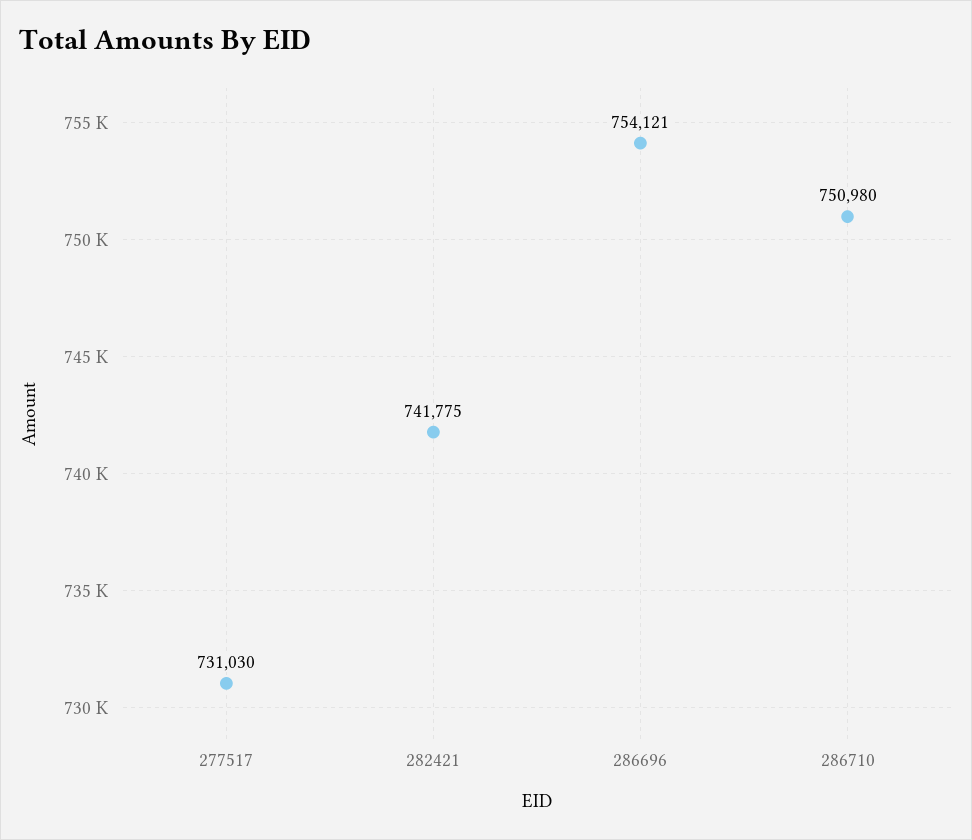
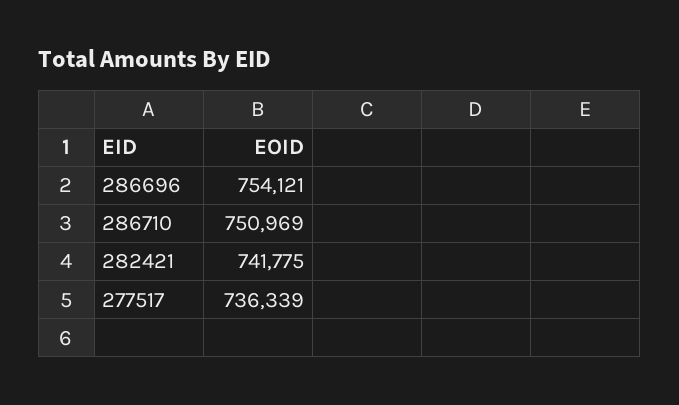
277517: 731030 -> 736339
286710: 750980 -> 750969

